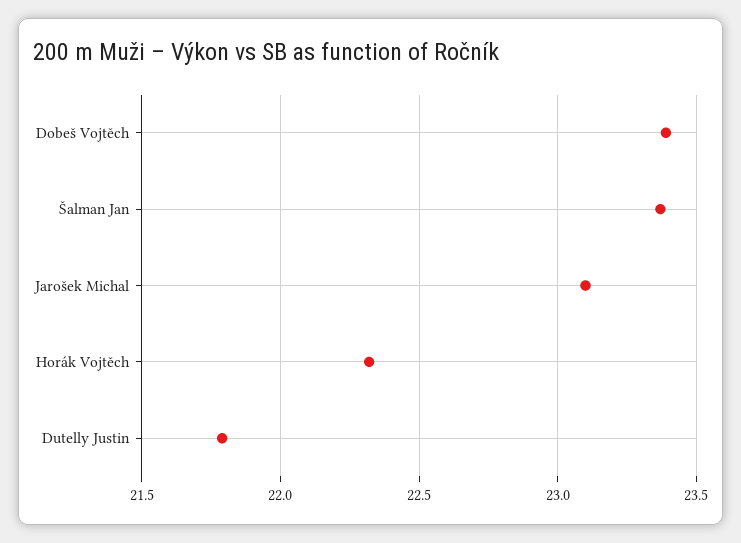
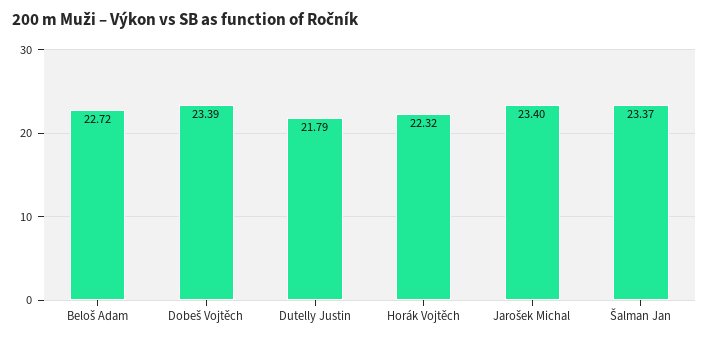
Jarošek Michal: 23.1 -> 23.4
Beloš Adam: none -> 22.72

